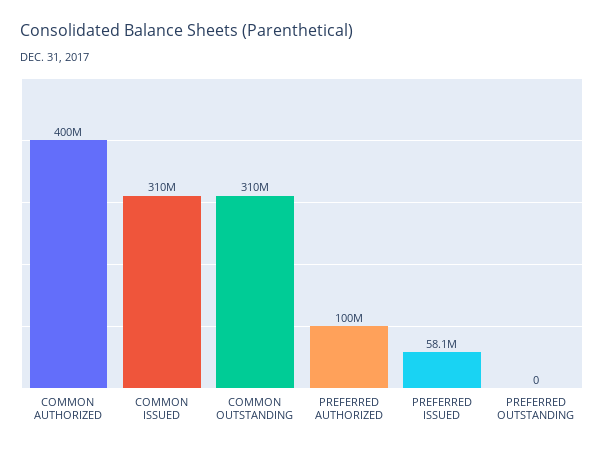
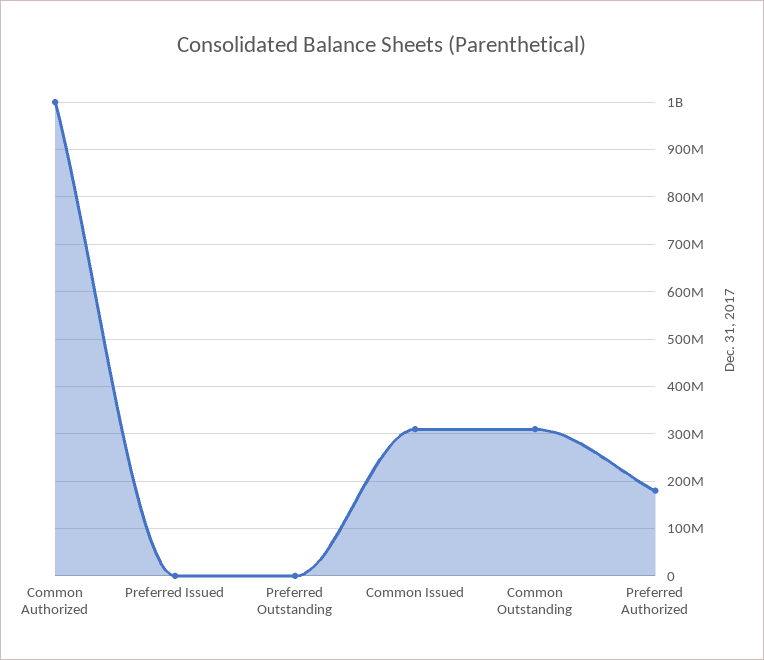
COMMON AUTHORIZED: 400000000 -> 1000000000
PREFERRED AUTHORIZED: 100000000 -> 180000000
PREFERRED ISSUED: 58100000 -> 0

